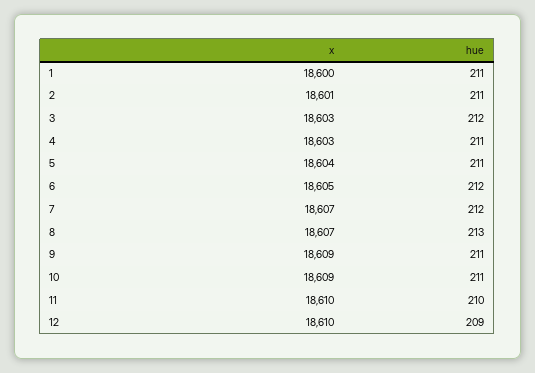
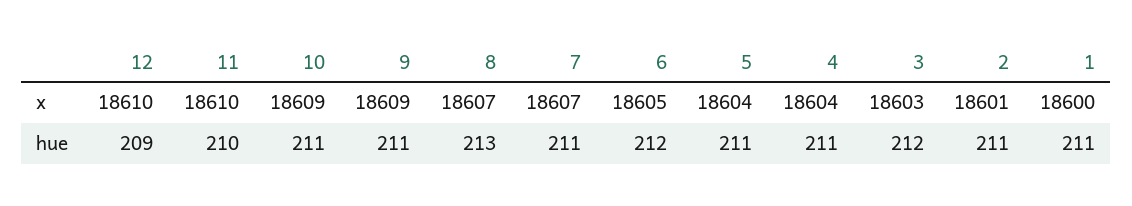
x, 4: 18603 -> 18604
hue, 7: 212 -> 211

